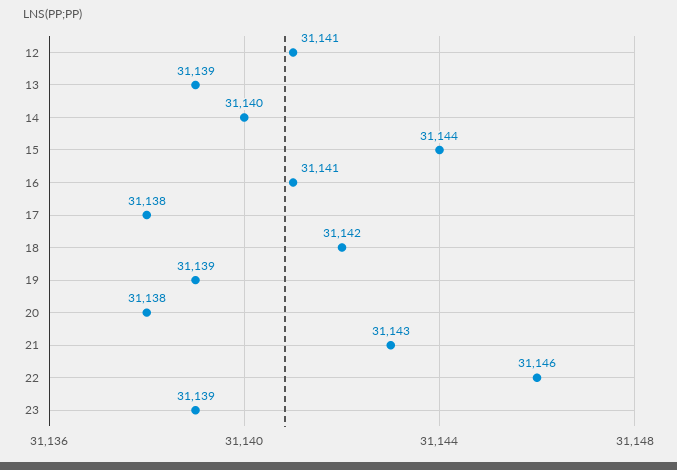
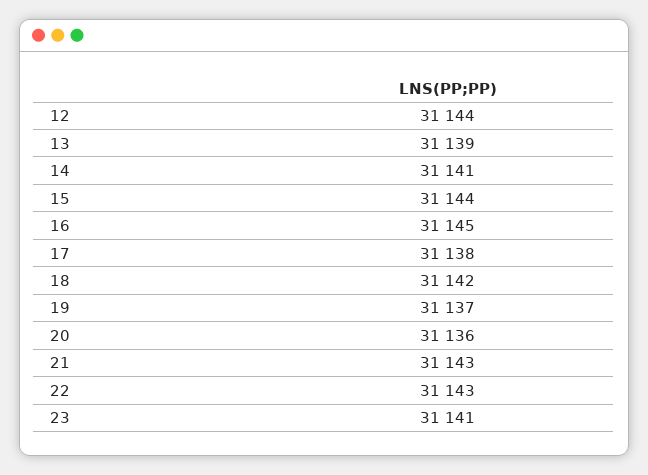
12: 31141 -> 31144
14: 31140 -> 31141
16: 31141 -> 31145
19: 31139 -> 31137
20: 31138 -> 31136
22: 31146 -> 31143
23: 31139 -> 31141

